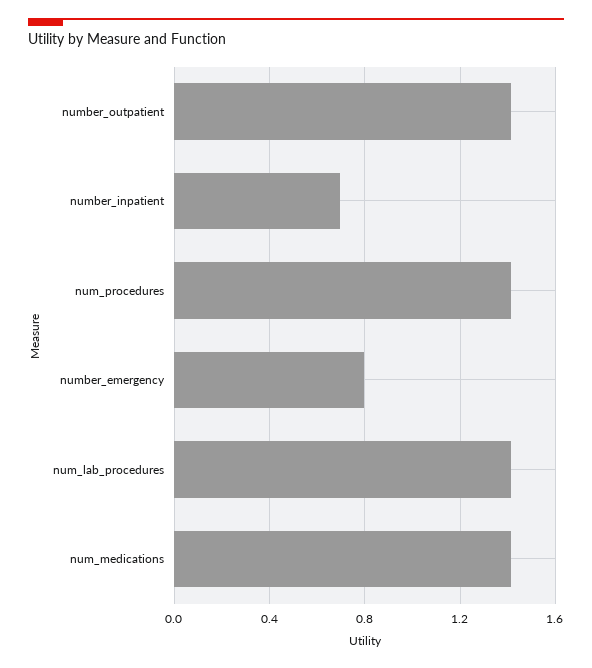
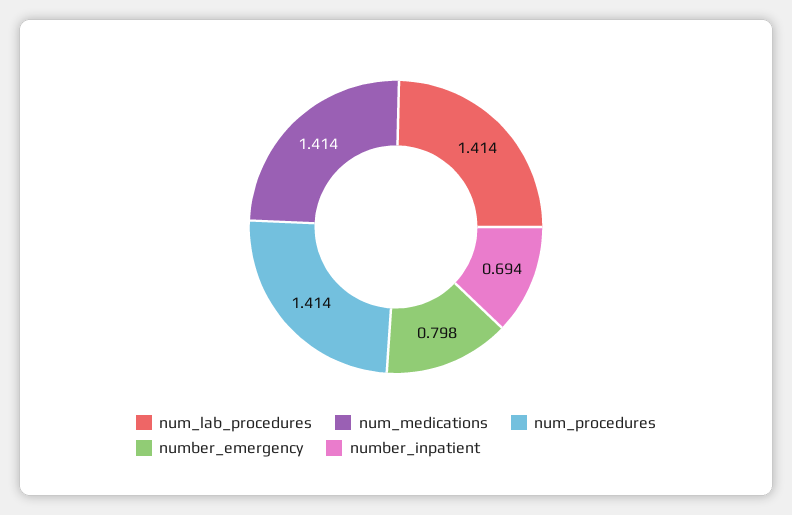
number_outpatient: 1.4 -> none

